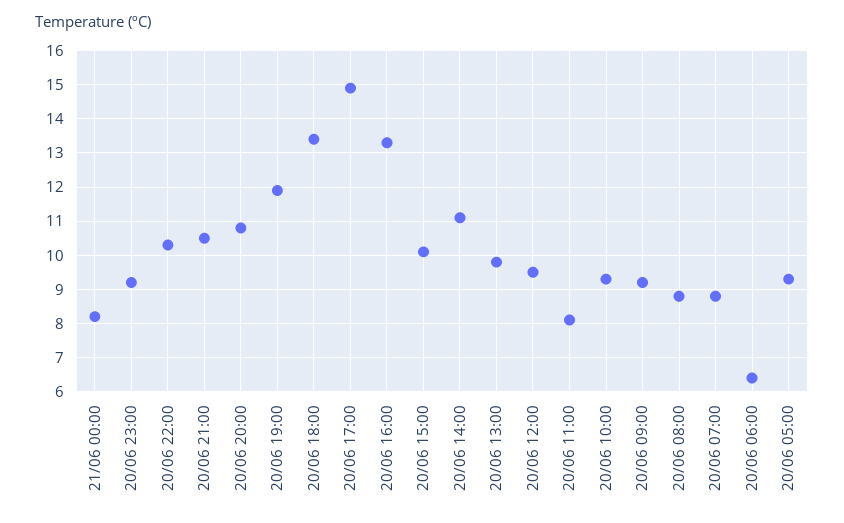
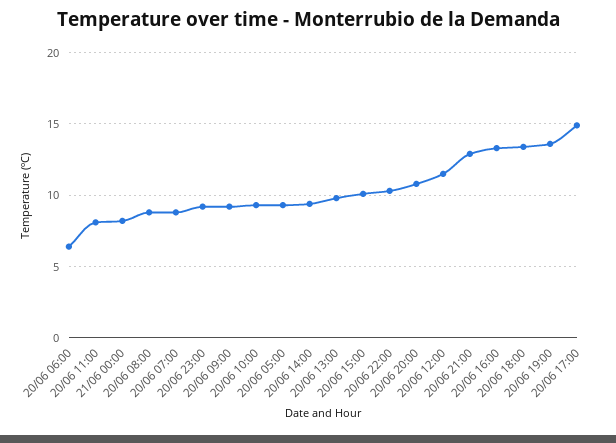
20/06 21:00: 10.5 -> 13
20/06 19:00: 12 -> 13.5
20/06 14:00: 11 -> 9.5
20/06 12:00: 9.5 -> 11.5

